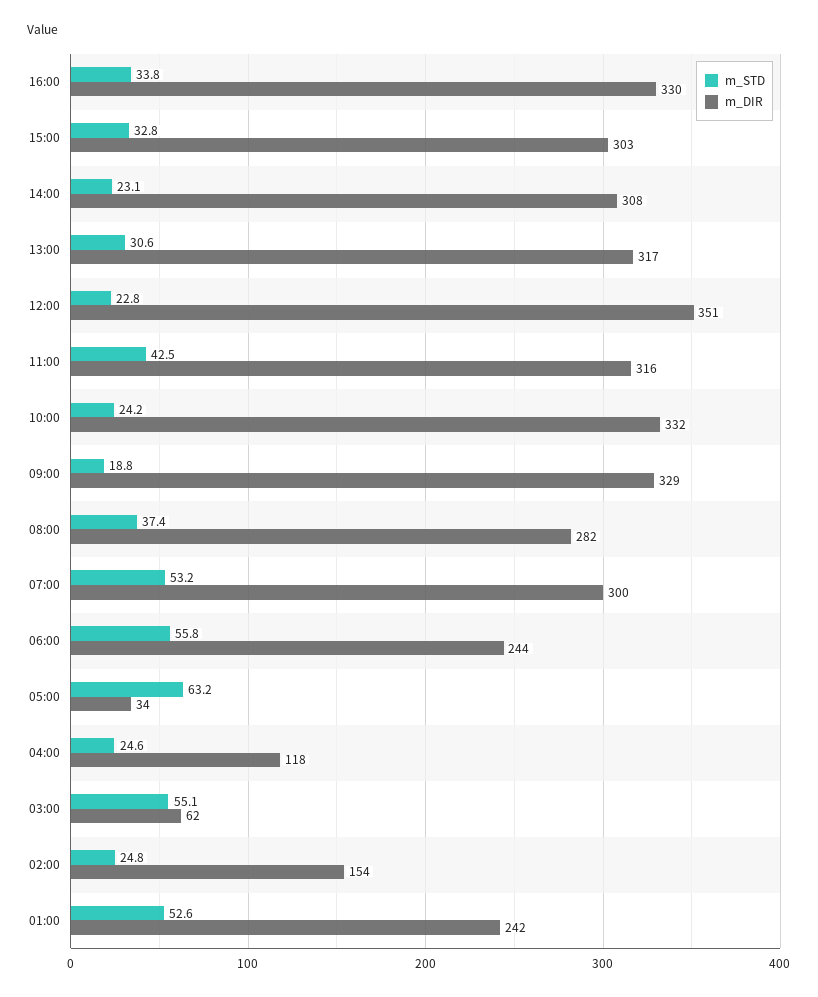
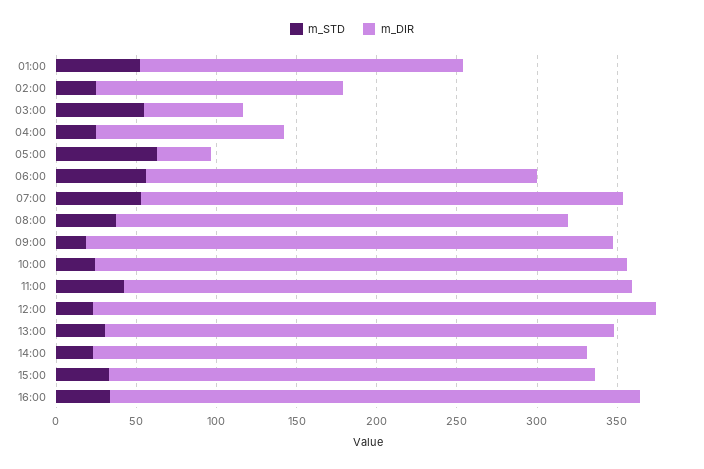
m_DIR, 01:00: 242 -> 200

